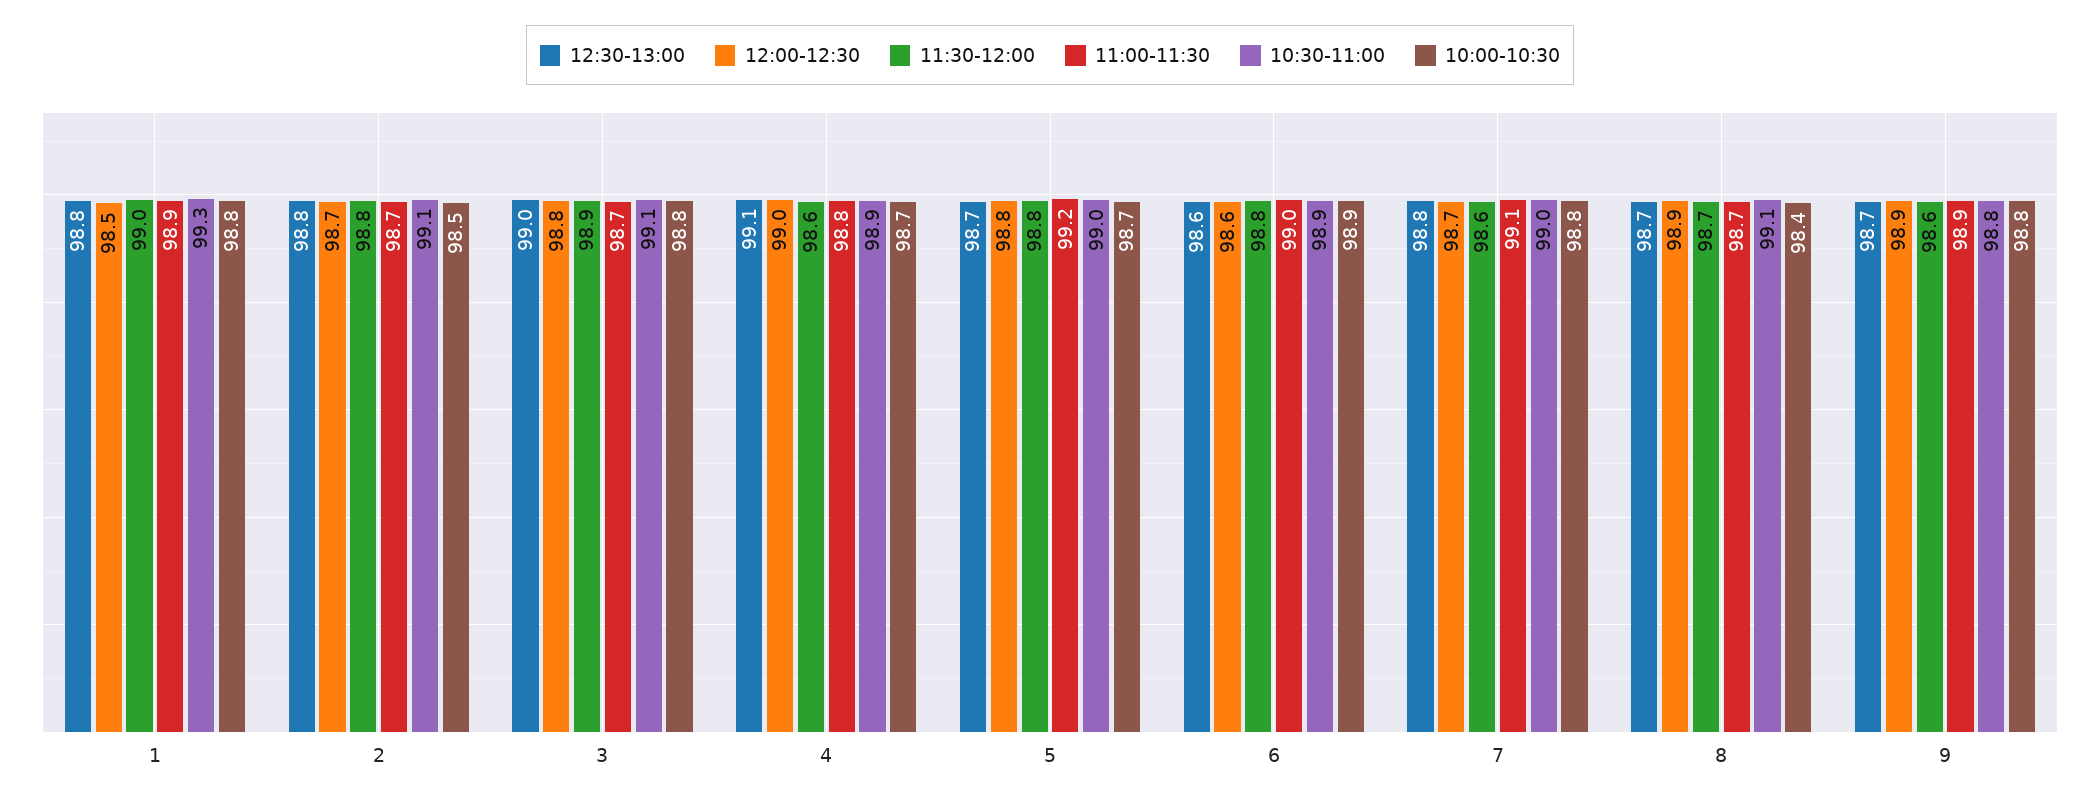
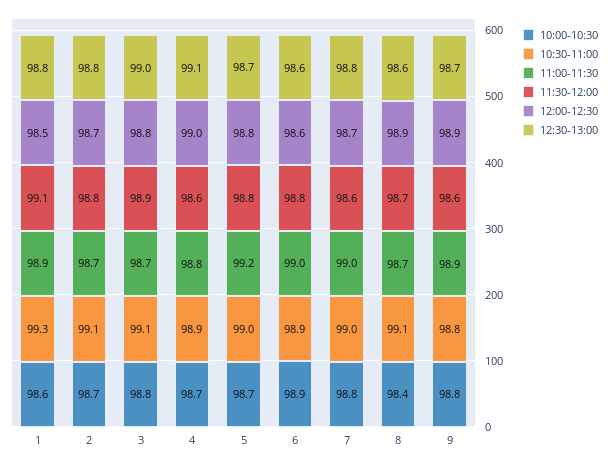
11:30-12:00, 1: 99 -> 99.1
10:00-10:30, 1: 98.8 -> 98.6
10:00-10:30, 2: 98.5 -> 98.7
11:00-11:30, 7: 99.1 -> 99
12:30-13:00, 8: 98.7 -> 98.6

